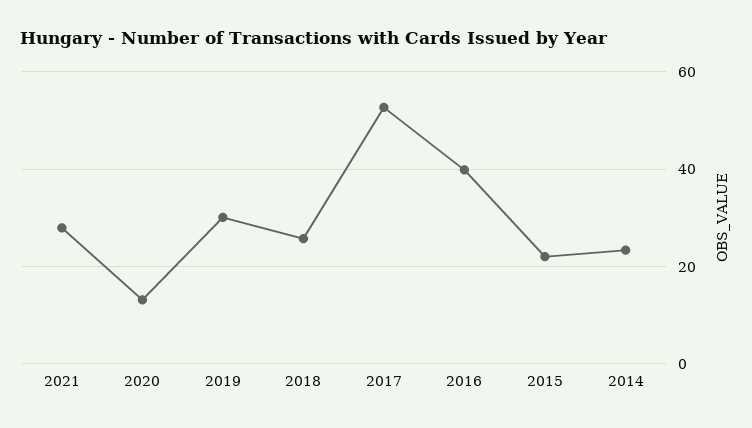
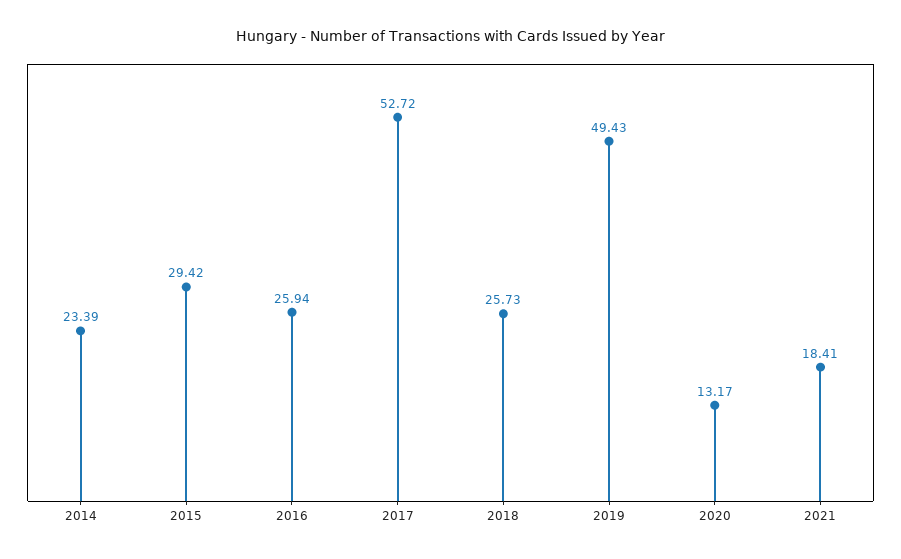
2021: 28 -> 18.41
2019: 30 -> 49.43
2016: 40 -> 25.94
2015: 22 -> 29.42

